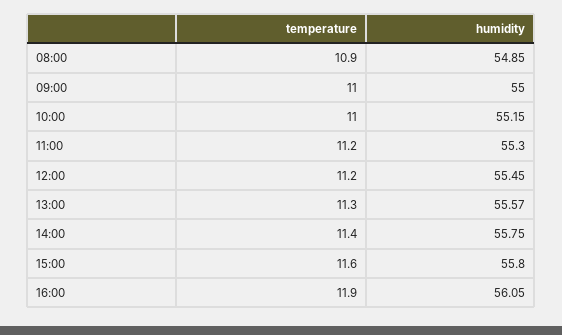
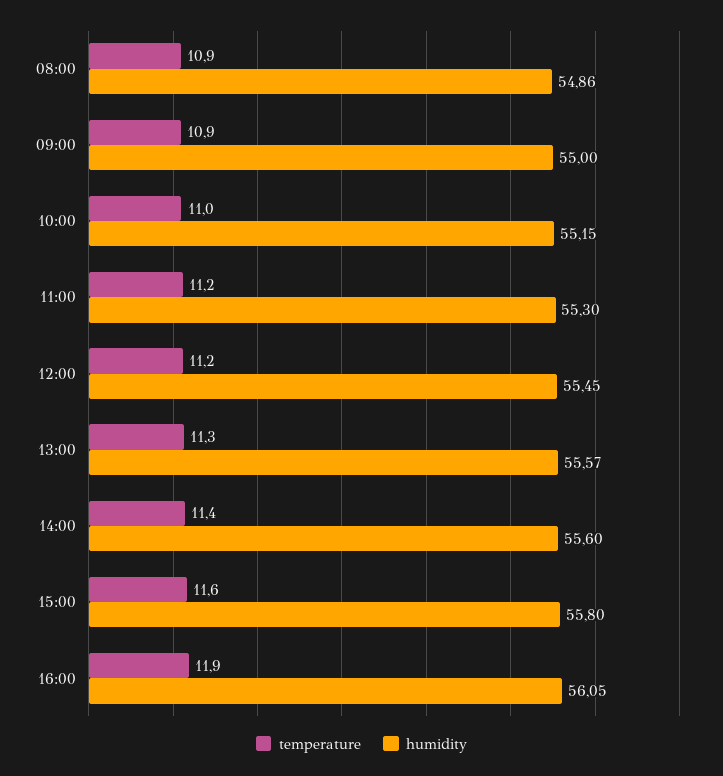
humidity, 08:00: 54.85 -> 54.86
temperature, 09:00: 11 -> 10.9
humidity, 14:00: 55.75 -> 55.6

